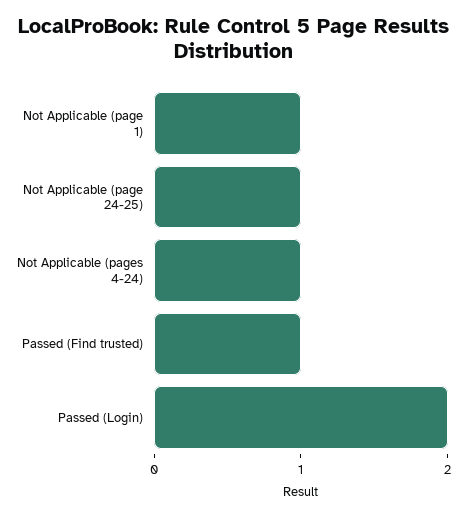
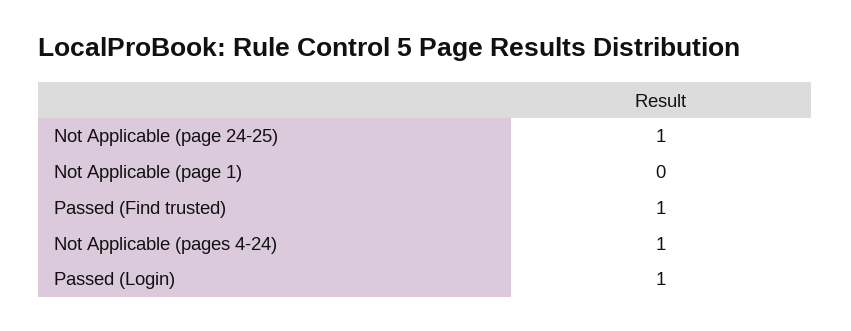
Not Applicable (page 1): 1 -> 0
Passed (Login): 2 -> 1

